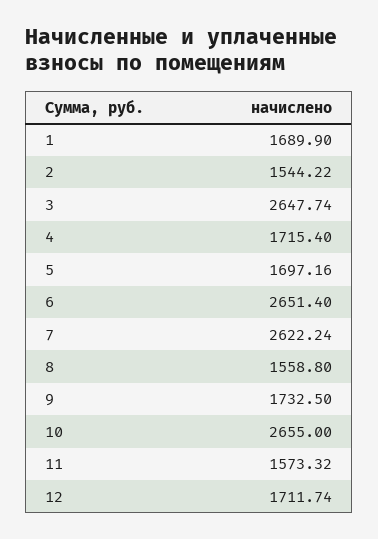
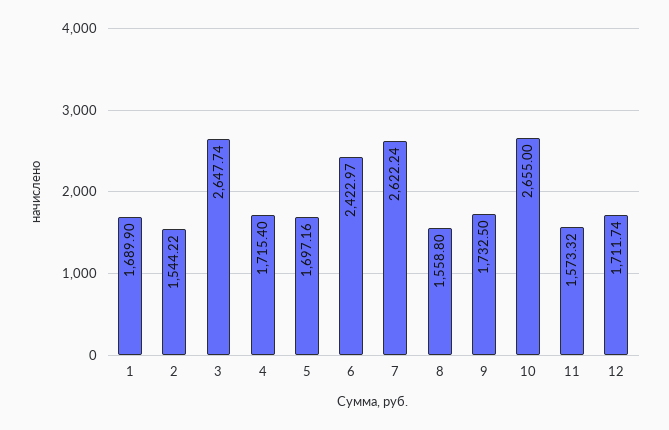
6: 2651.4 -> 2422.97

